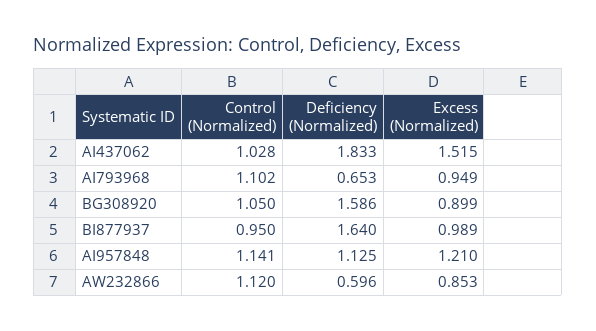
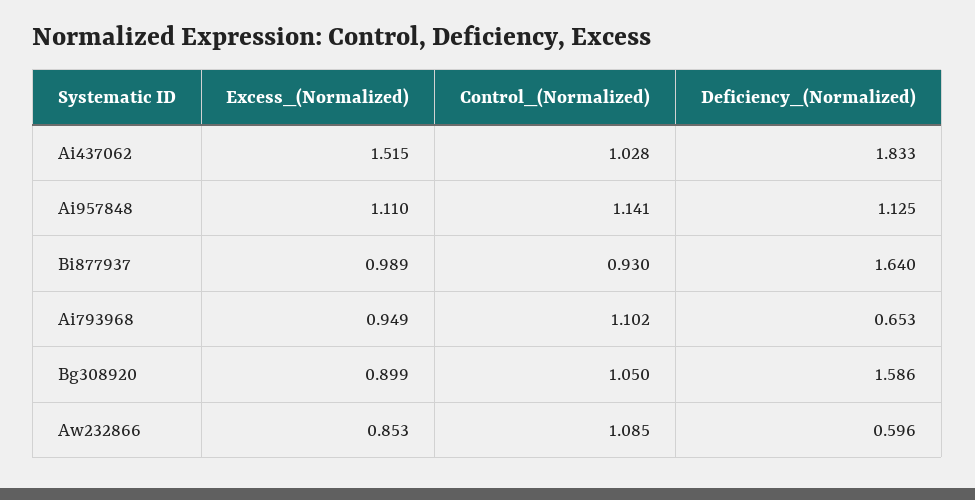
Control (Normalized), BI877937: 0.95 -> 0.93
Excess (Normalized), AI957848: 1.21 -> 1.11
Control (Normalized), AW232866: 1.12 -> 1.085

